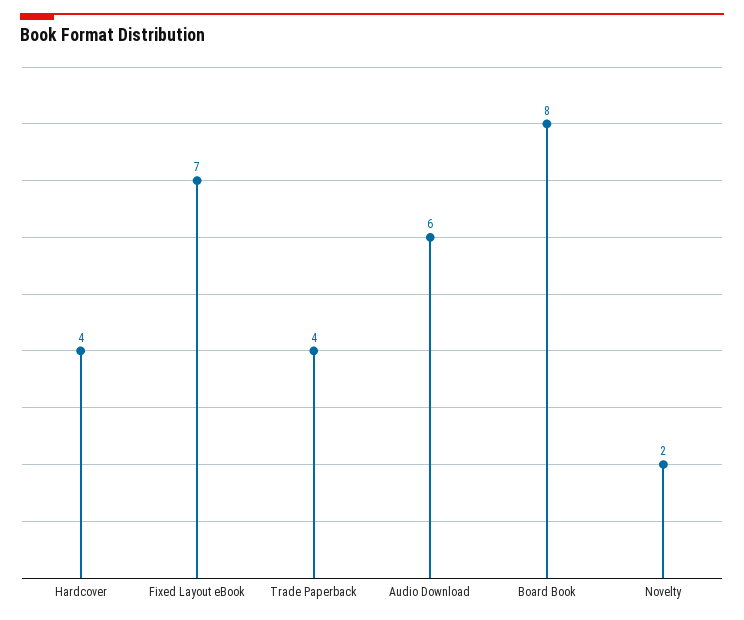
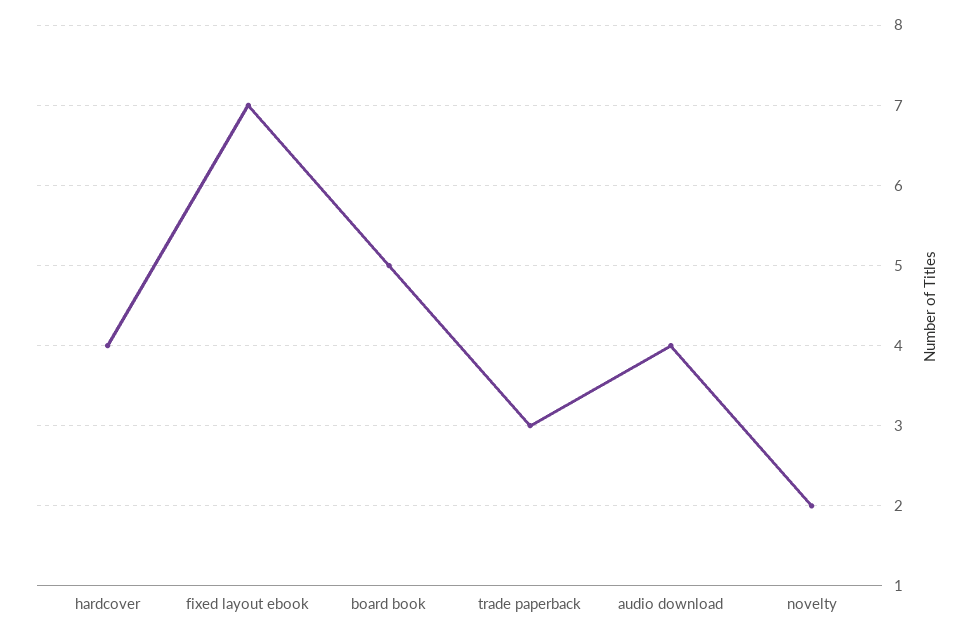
Trade Paperback: 4 -> 3
Audio Download: 6 -> 4
Board Book: 8 -> 5

